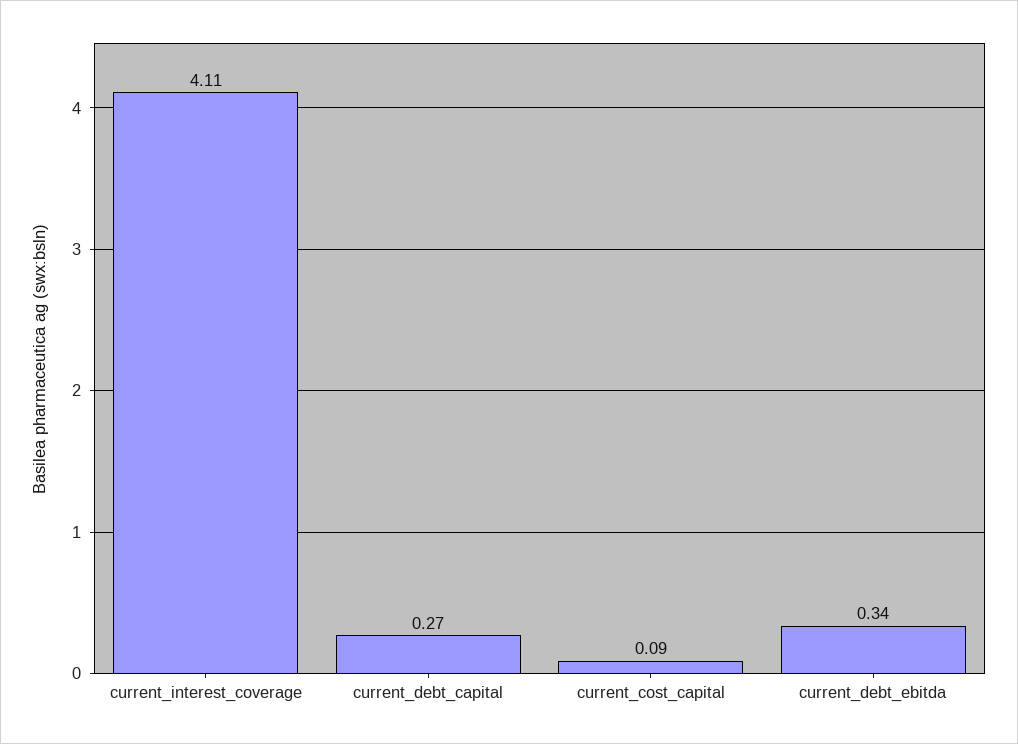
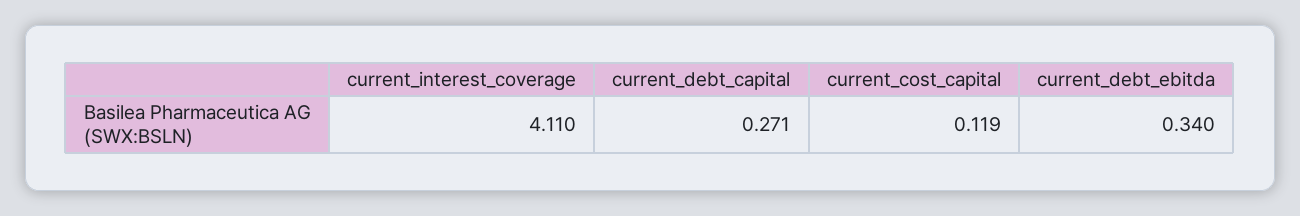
current_cost_capital: 0.09 -> 0.119

